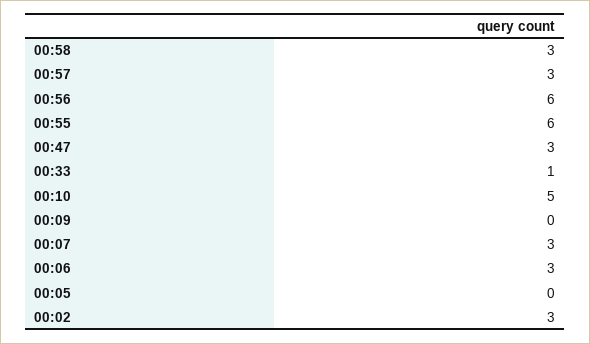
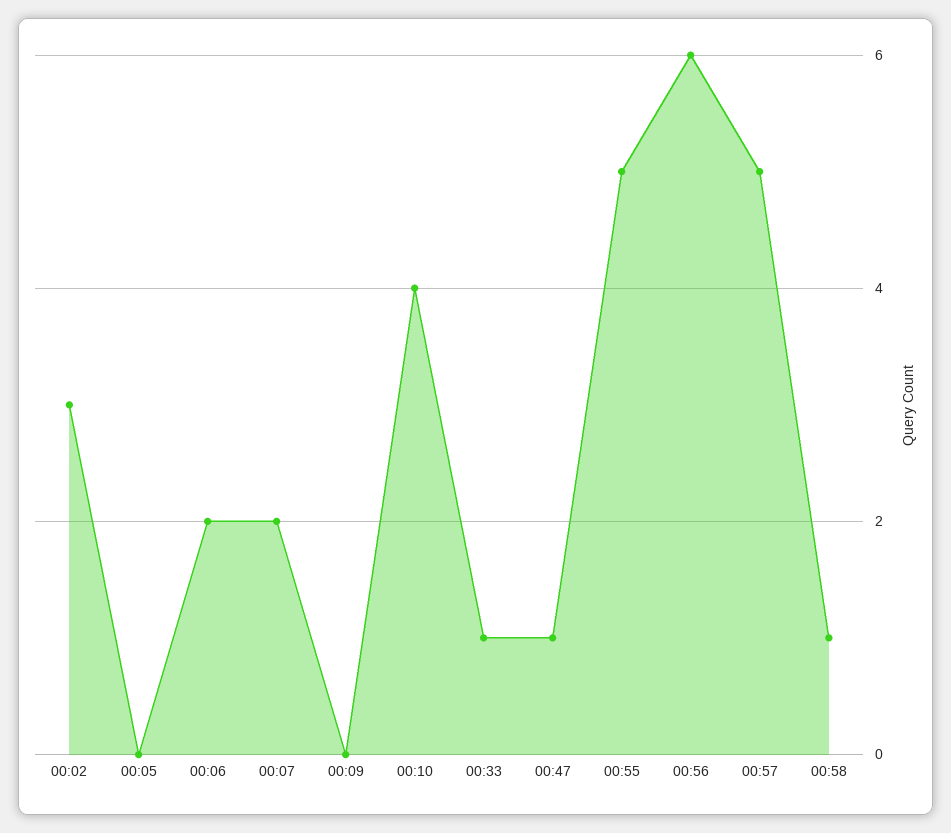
00:58: 3 -> 1
00:57: 3 -> 5
00:55: 6 -> 5
00:47: 3 -> 1
00:10: 5 -> 4
00:07: 3 -> 2
00:06: 3 -> 2

